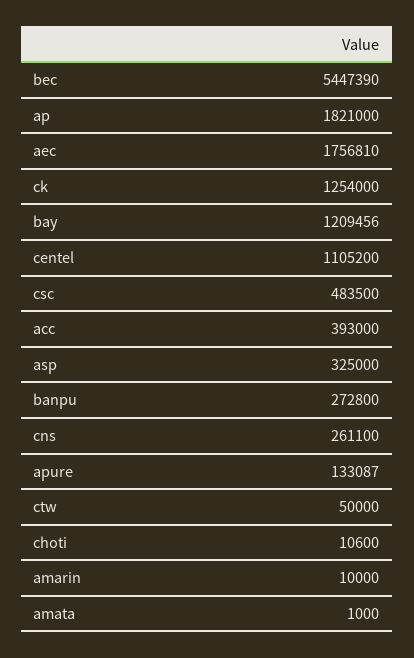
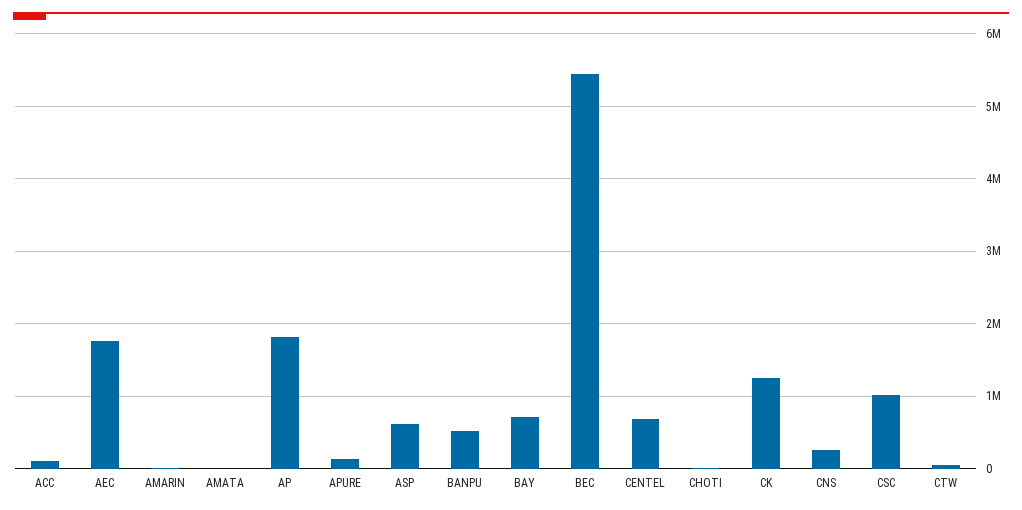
bay: 1209456 -> 700000
centel: 1105200 -> 700000
csc: 483500 -> 1000000
acc: 393000 -> 100000
asp: 325000 -> 600000
banpu: 272800 -> 500000

